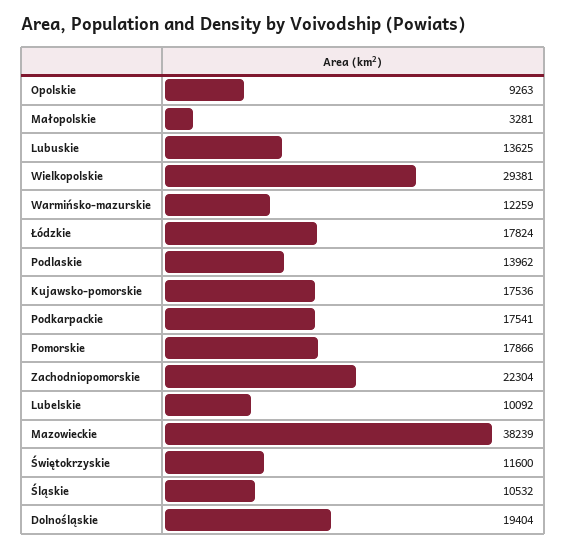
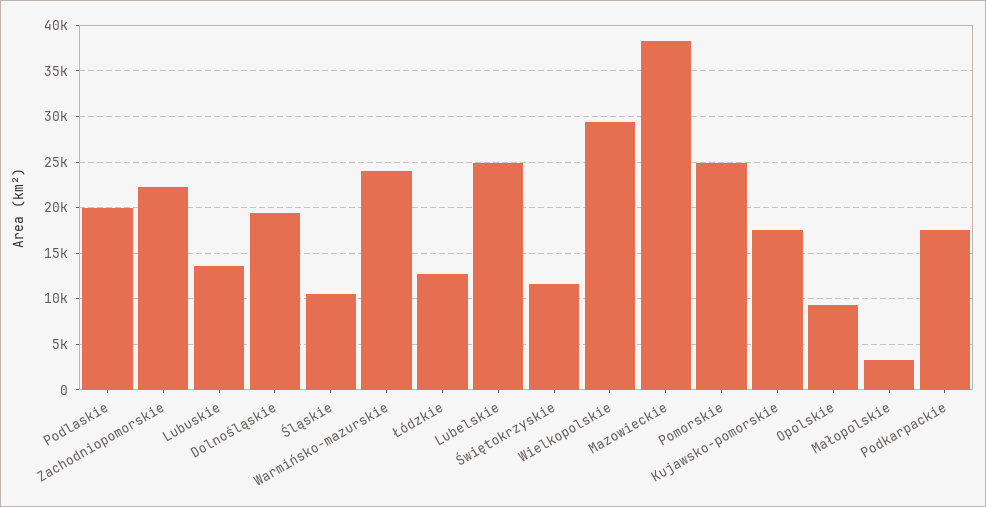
Warmińsko-mazurskie: 12259 -> 24000
Łódzkie: 17824 -> 13000
Podlaskie: 13962 -> 20000
Pomorskie: 17866 -> 25000
Lubelskie: 10092 -> 25000

